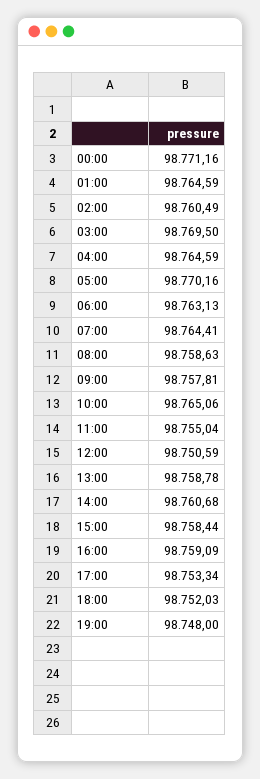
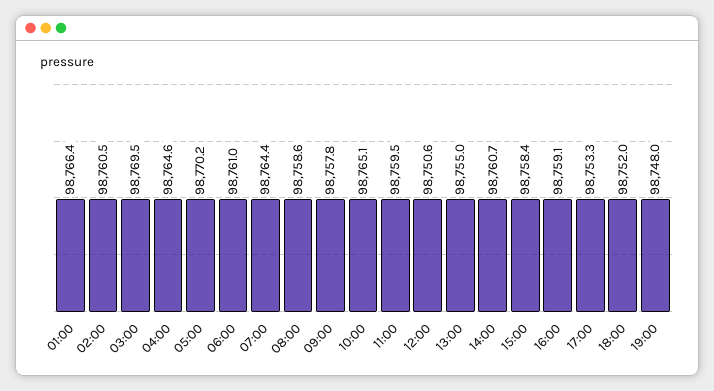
00:00: 98771.16 -> none
01:00: 98764.59 -> 98766.4
06:00: 98763.13 -> 98761
11:00: 98755.04 -> 98759.5
13:00: 98758.78 -> 98755

